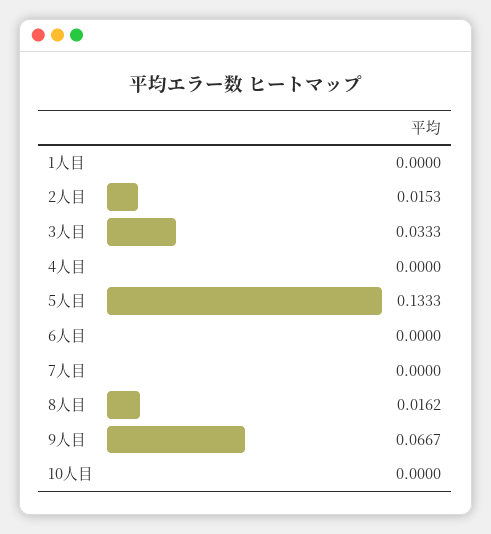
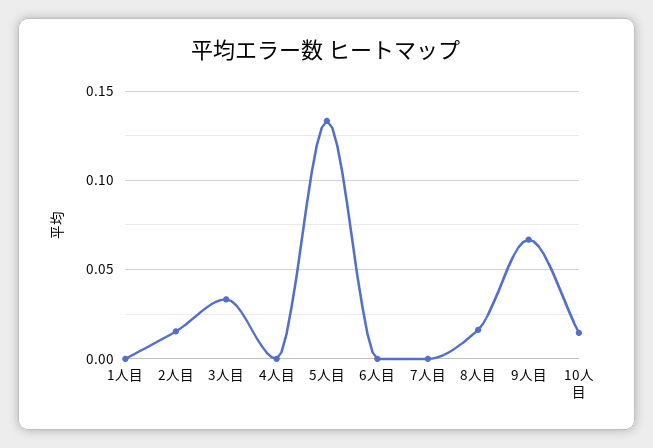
10人目: 0 -> 0.015

